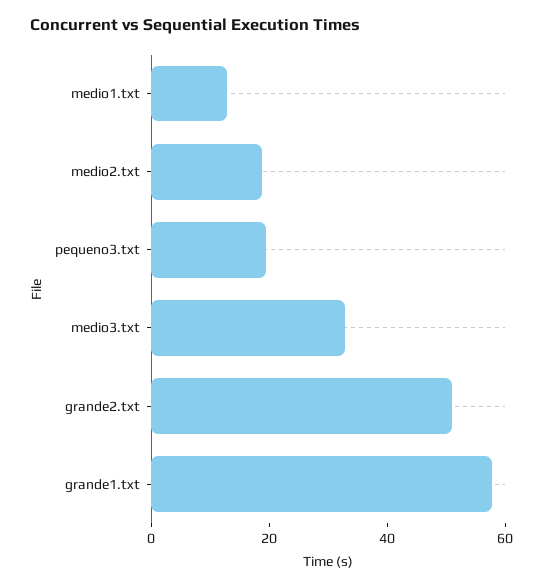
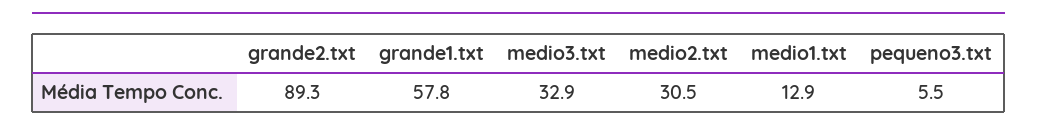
medio2.txt: 20 -> 30.5
pequeno3.txt: 20 -> 5.5
grande2.txt: 50 -> 89.3

